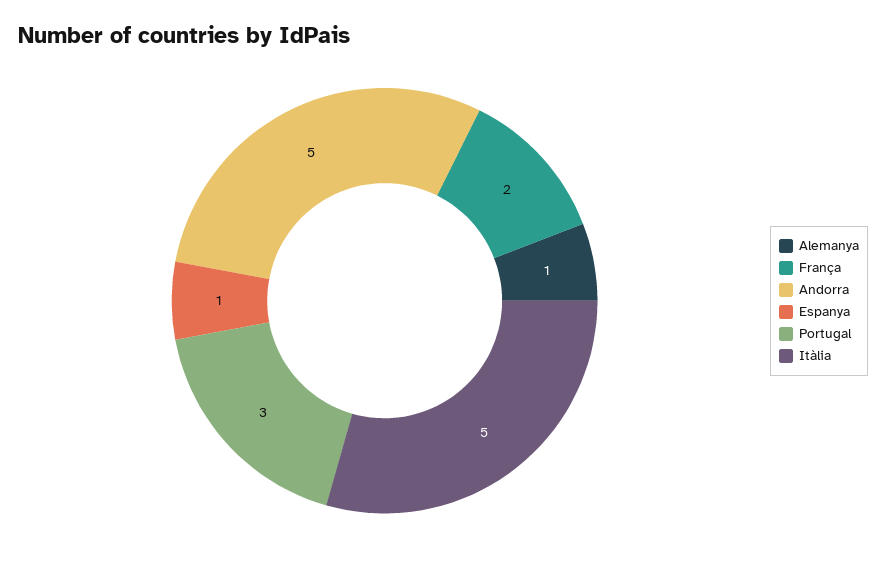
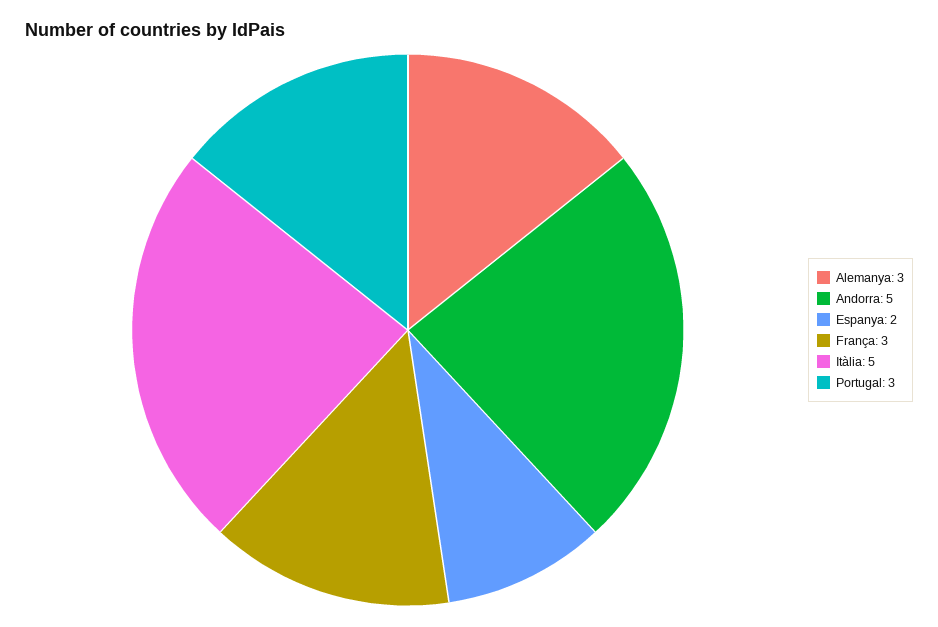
Alemanya: 1 -> 3
França: 2 -> 3
Espanya: 1 -> 2

